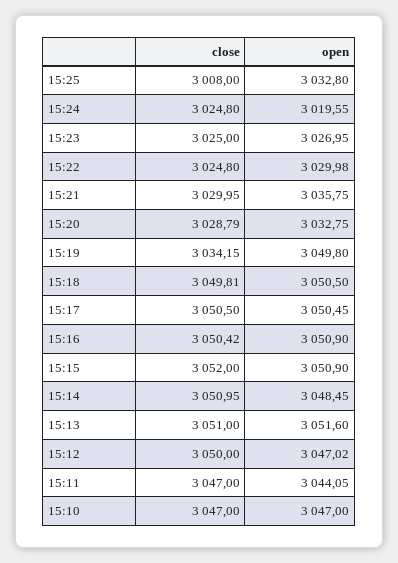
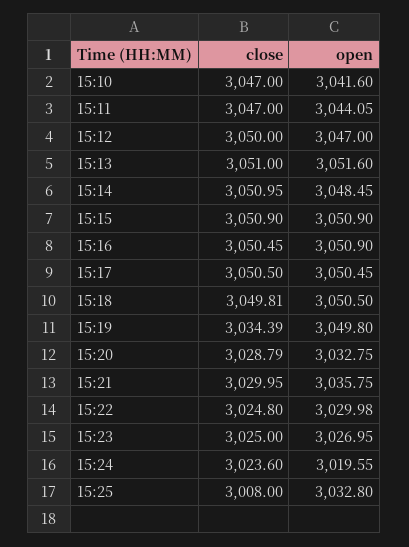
close, 15:24: 3024.8 -> 3023.6
close, 15:19: 3034.15 -> 3034.39
close, 15:16: 3050.42 -> 3050.45
close, 15:15: 3052 -> 3050.9
open, 15:12: 3047.02 -> 3047
open, 15:10: 3047 -> 3041.6

